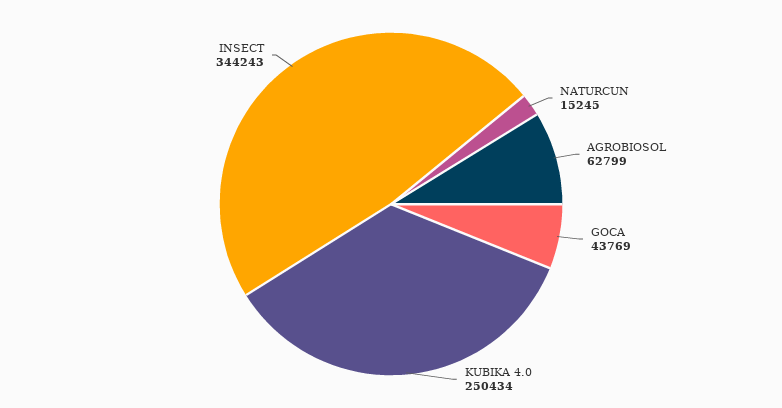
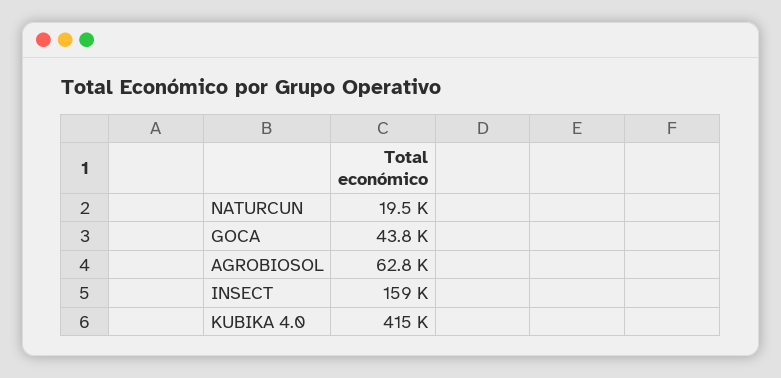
NATURCUN: 15245 -> 19500
KUBIKA 4.0: 250434 -> 415000
INSECT: 344243 -> 159000

